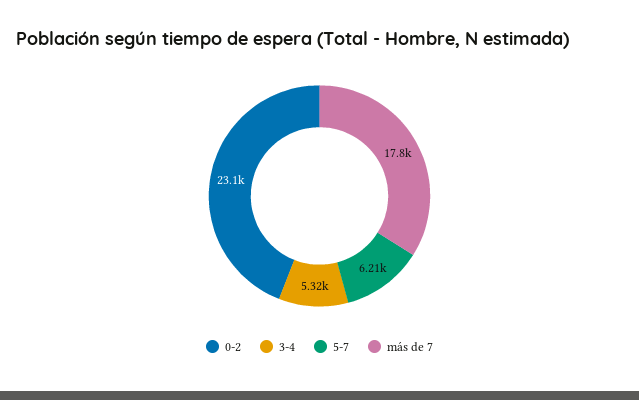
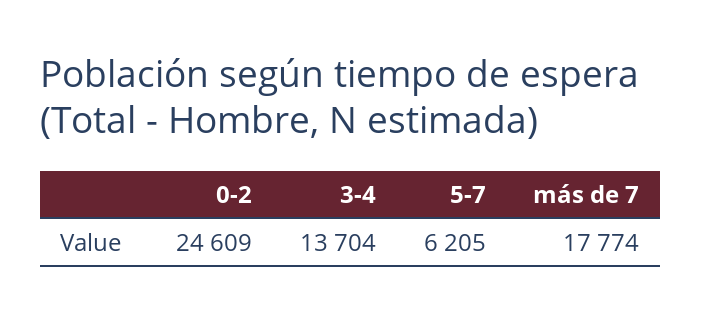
0-2: 23100 -> 24609
3-4: 5320 -> 13704

